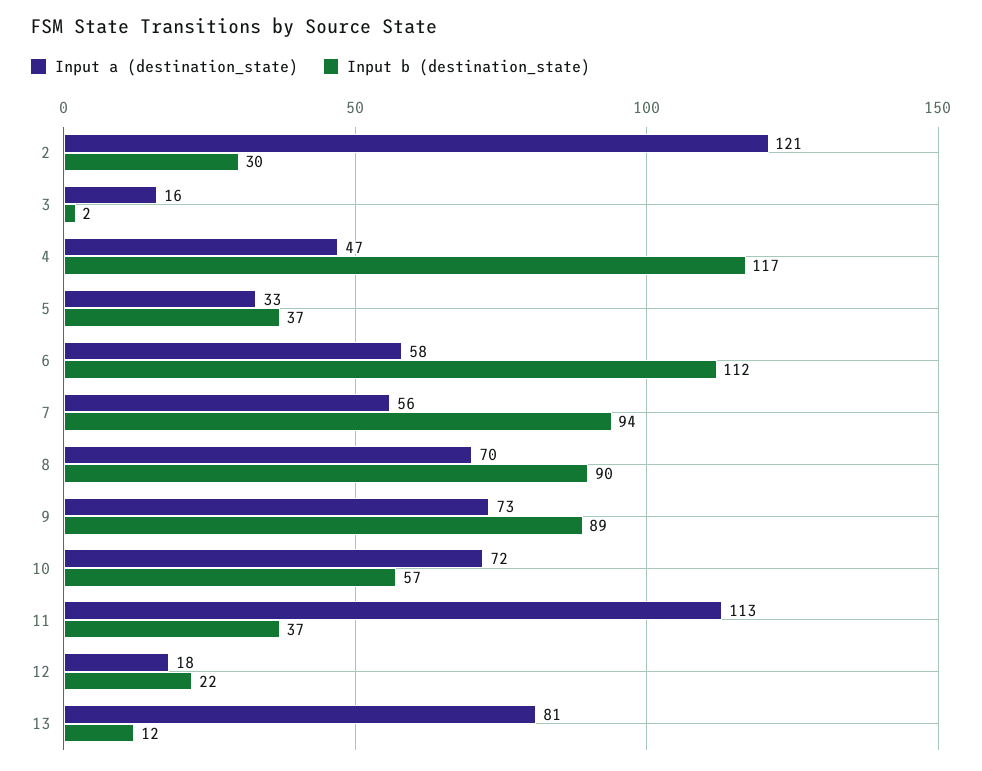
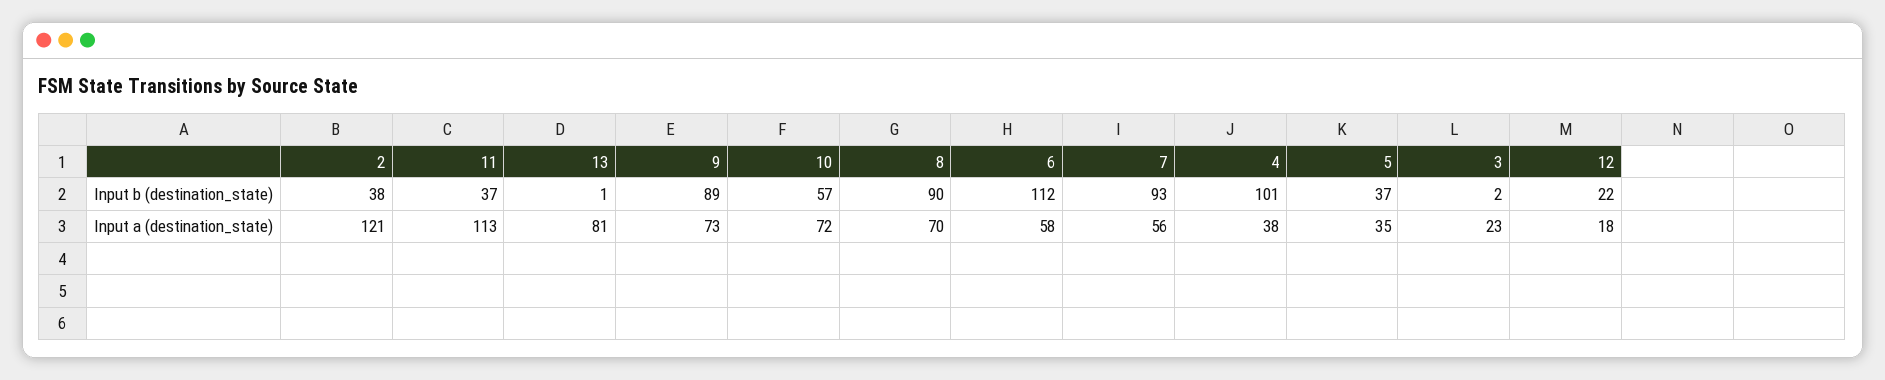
Input b (destination_state), 2: 30 -> 38
Input a (destination_state), 3: 16 -> 23
Input a (destination_state), 4: 47 -> 38
Input b (destination_state), 4: 117 -> 101
Input a (destination_state), 5: 33 -> 35
Input b (destination_state), 7: 94 -> 93
Input b (destination_state), 13: 12 -> 1

